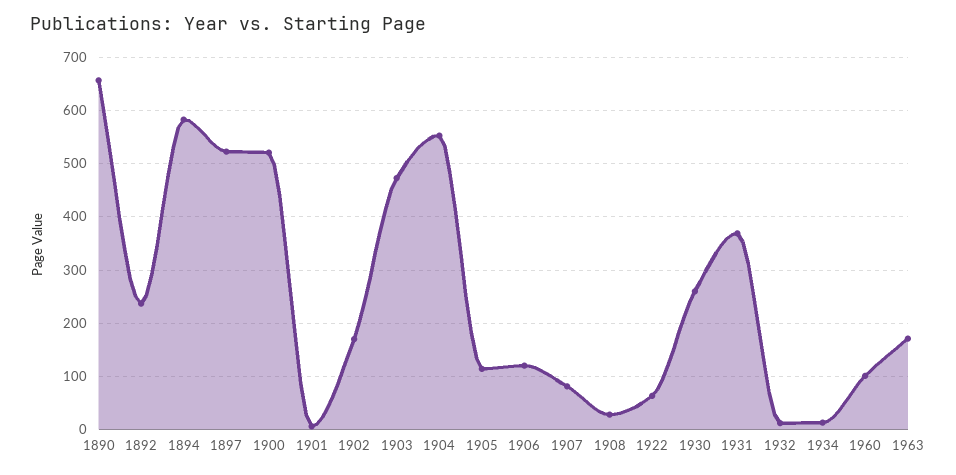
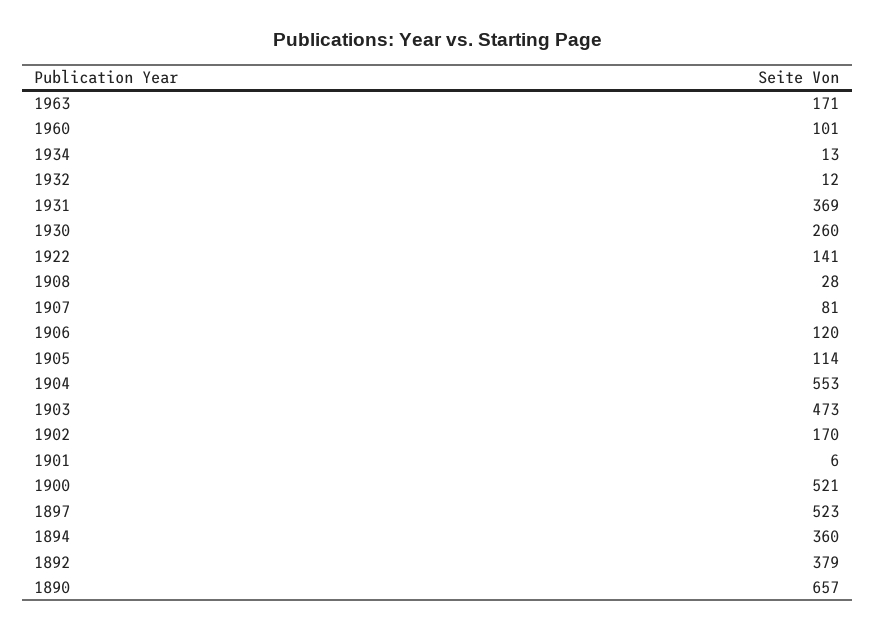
1892: 240 -> 379
1894: 580 -> 360
1922: 60 -> 141

